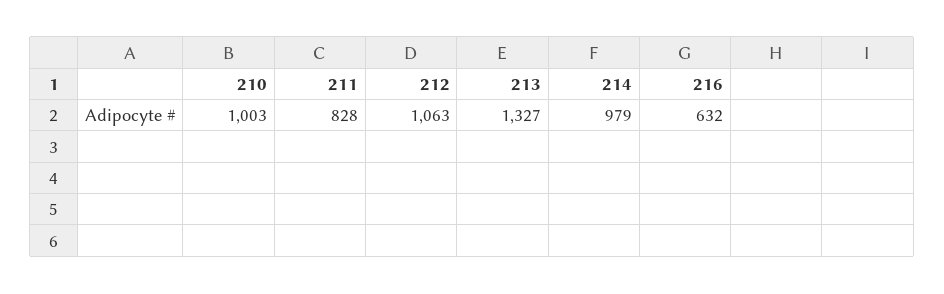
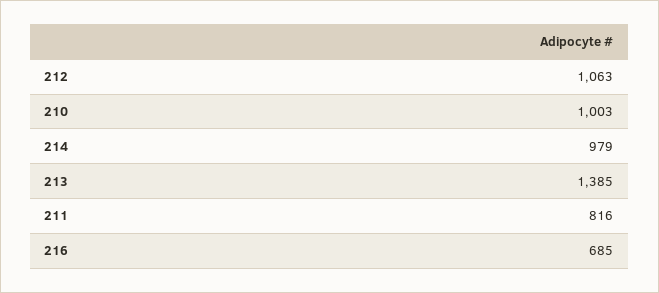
211: 828 -> 816
213: 1327 -> 1385
216: 632 -> 685

